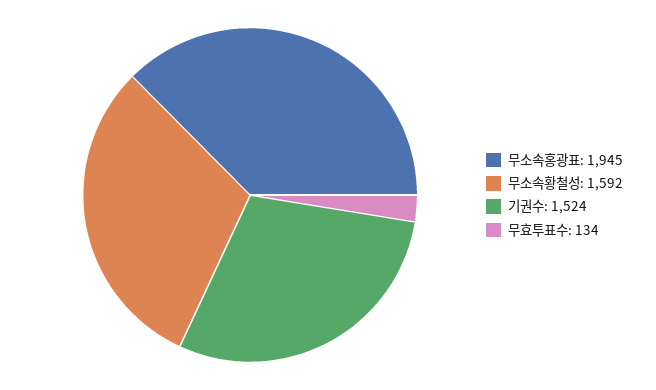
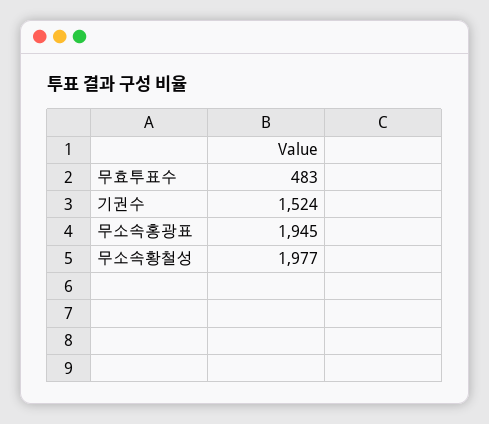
무소속황철성: 1592 -> 1977
무효투표수: 134 -> 483

